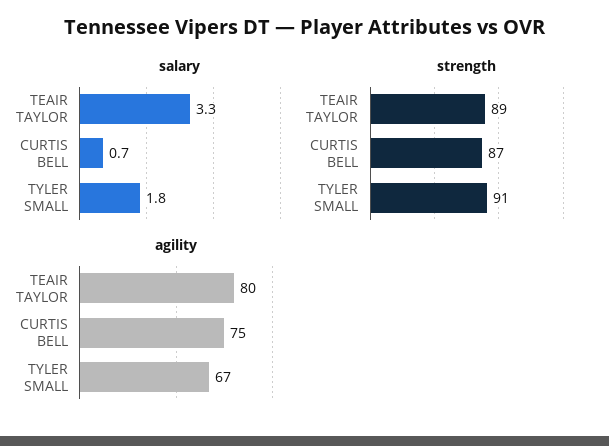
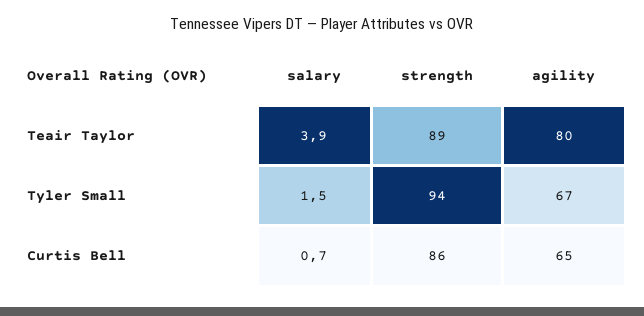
salary, TEAIR TAYLOR: 3.3 -> 3.9
salary, TYLER SMALL: 1.8 -> 1.5
strength, CURTIS BELL: 87 -> 86
strength, TYLER SMALL: 91 -> 94
agility, CURTIS BELL: 75 -> 65

